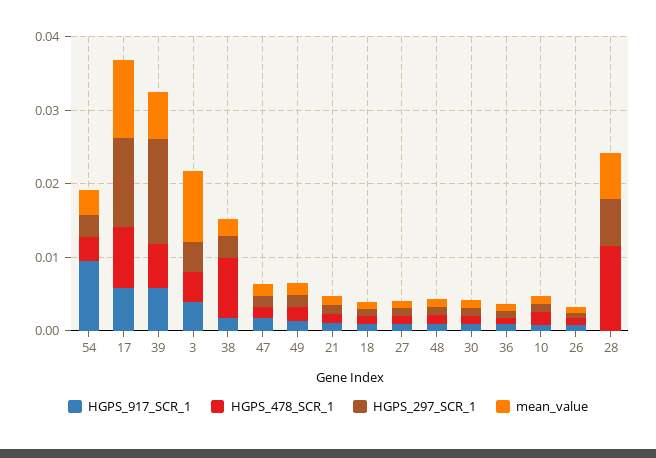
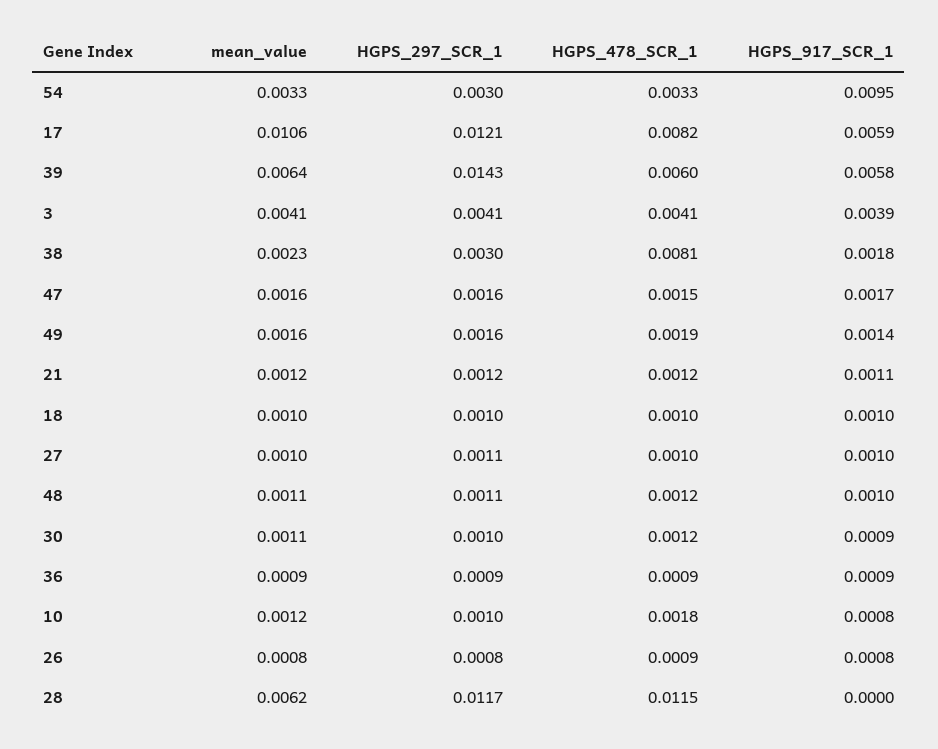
mean_value, 3: 0.01 -> 0.0041
HGPS_297_SCR_1, 28: 0.006 -> 0.0117

